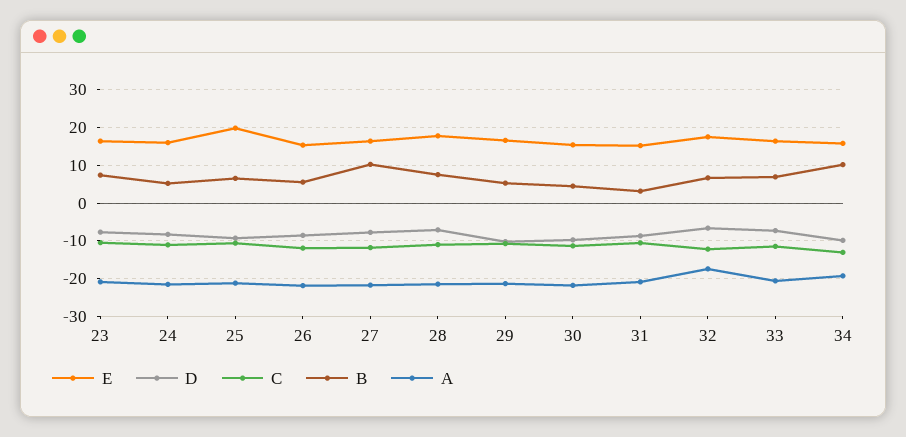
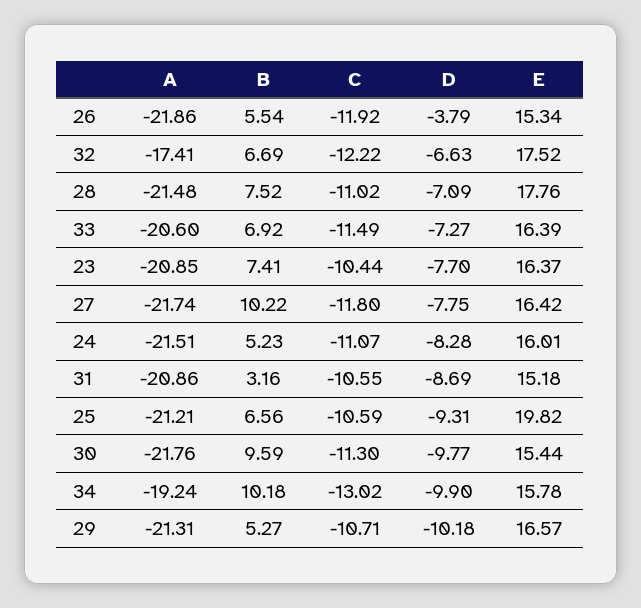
D, 26: -8 -> -3.79
B, 30: 4 -> 9.59

